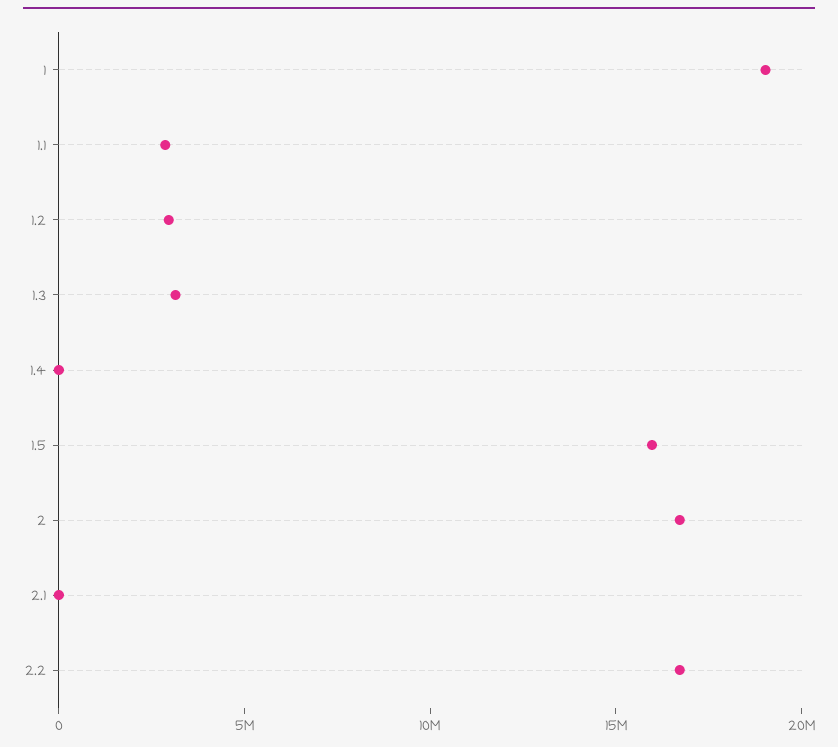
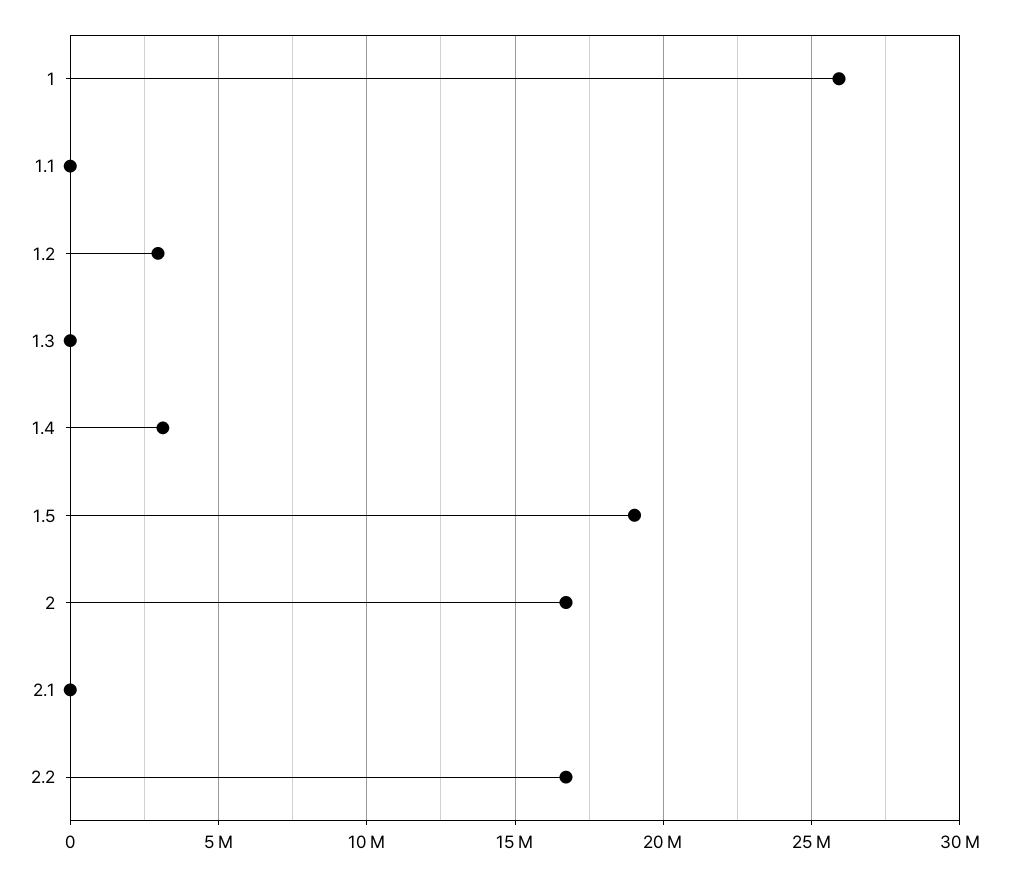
1: 19000000 -> 26000000
1.1: 3000000 -> 0
1.3: 3000000 -> 0
1.4: 0 -> 3000000
1.5: 16000000 -> 19000000

